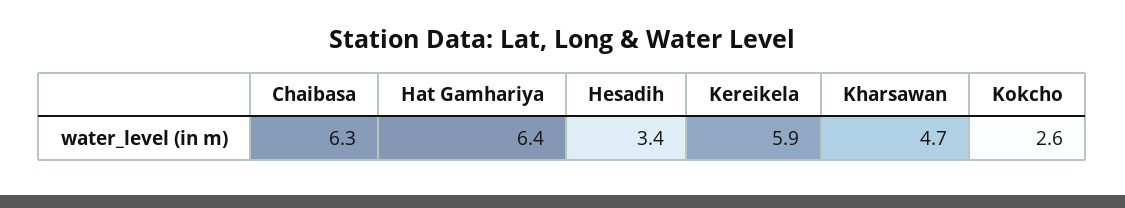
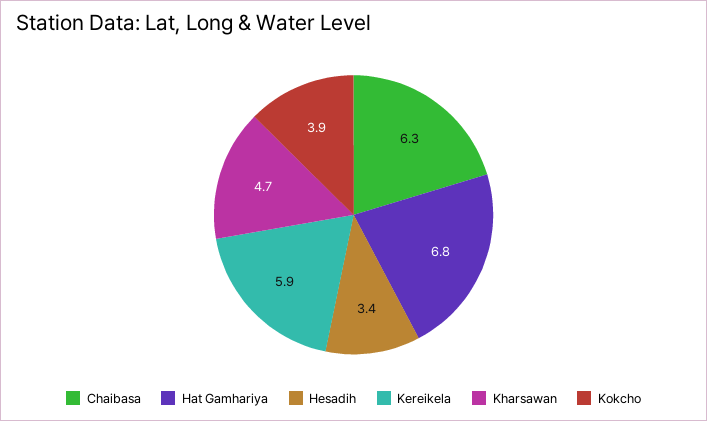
Hat Gamhariya: 6.4 -> 6.8
Kokcho: 2.6 -> 3.9

